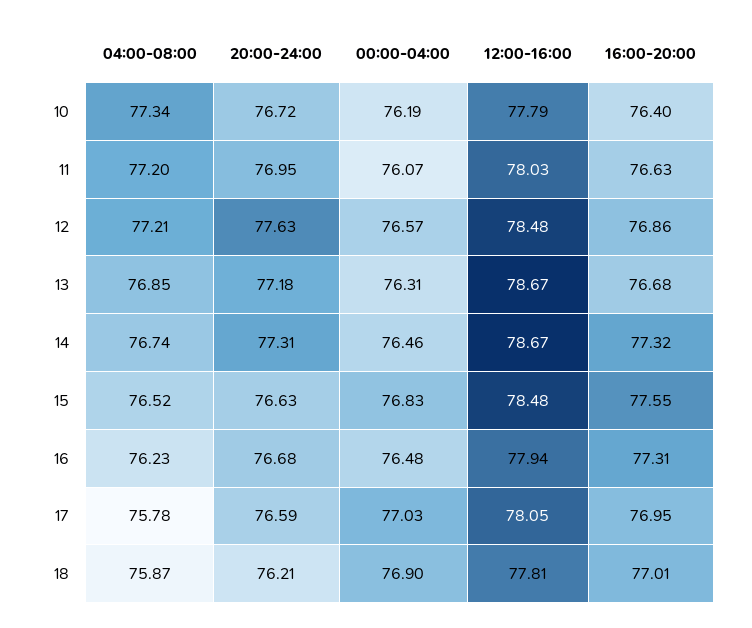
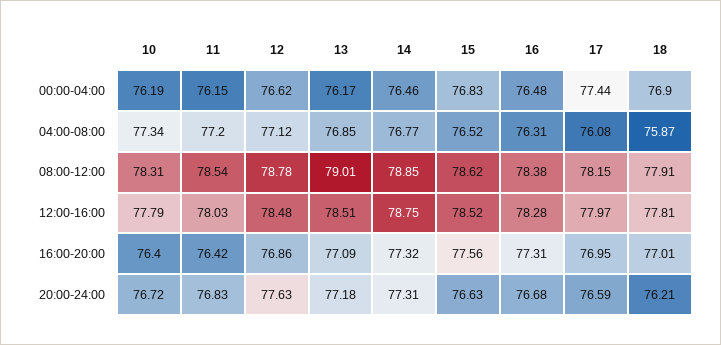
20:00-24:00, 11: 76.95 -> 76.83
00:00-04:00, 11: 76.07 -> 76.15
16:00-20:00, 11: 76.63 -> 76.42
04:00-08:00, 12: 77.21 -> 77.12
00:00-04:00, 12: 76.57 -> 76.62
00:00-04:00, 13: 76.31 -> 76.17
12:00-16:00, 13: 78.67 -> 78.51
16:00-20:00, 13: 76.68 -> 77.09
04:00-08:00, 14: 76.74 -> 76.77
12:00-16:00, 14: 78.67 -> 78.75
12:00-16:00, 15: 78.48 -> 78.52
16:00-20:00, 15: 77.55 -> 77.56
04:00-08:00, 16: 76.23 -> 76.31
12:00-16:00, 16: 77.94 -> 78.28
04:00-08:00, 17: 75.78 -> 76.08
00:00-04:00, 17: 77.03 -> 77.44
12:00-16:00, 17: 78.05 -> 77.97
08:00-12:00, 10: none -> 78.31
08:00-12:00, 11: none -> 78.54
08:00-12:00, 12: none -> 78.78
08:00-12:00, 13: none -> 79.01
08:00-12:00, 14: none -> 78.85
08:00-12:00, 15: none -> 78.62
08:00-12:00, 16: none -> 78.38
08:00-12:00, 17: none -> 78.15
08:00-12:00, 18: none -> 77.91

